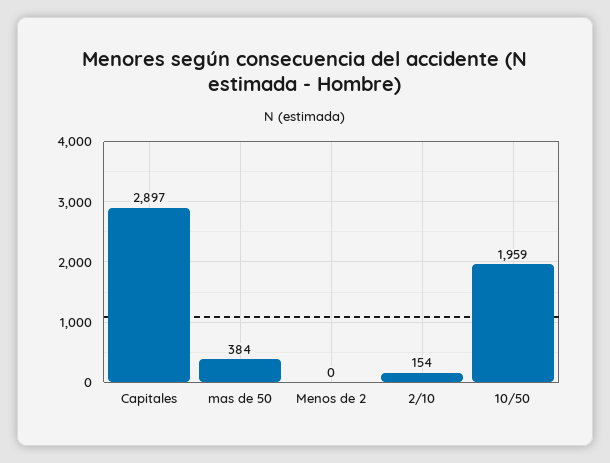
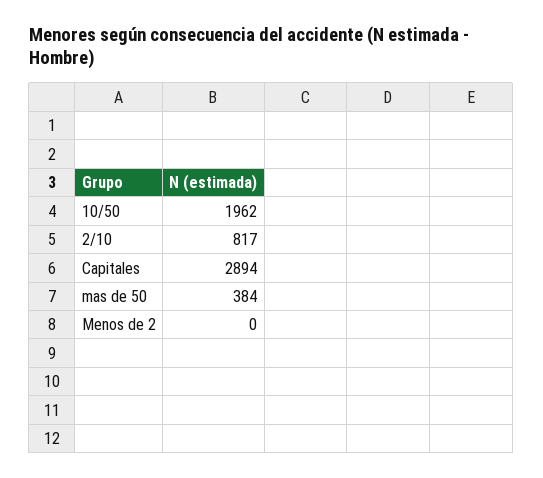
Capitales: 2897 -> 2894
2/10: 154 -> 817
10/50: 1959 -> 1962

